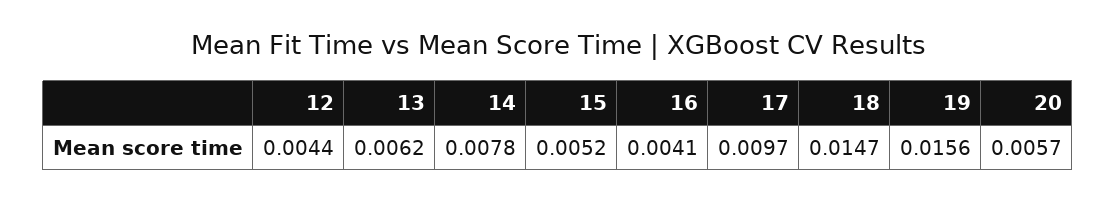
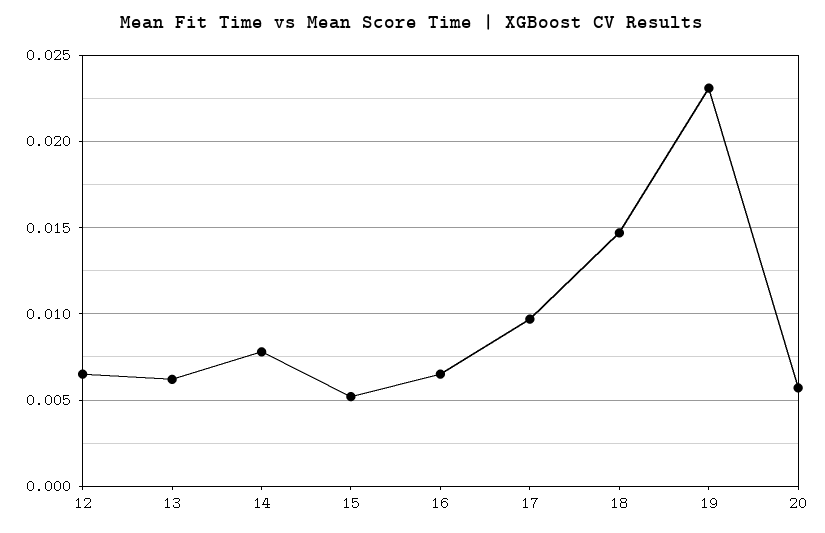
12: 0.0044 -> 0.0065
16: 0.0041 -> 0.0065
19: 0.0156 -> 0.023

